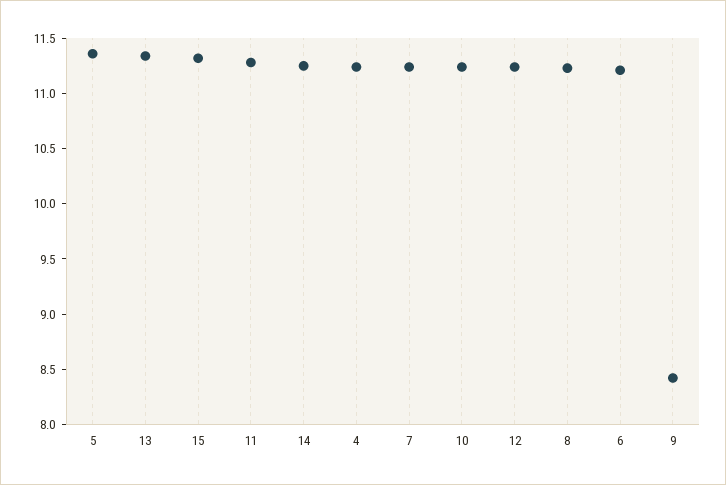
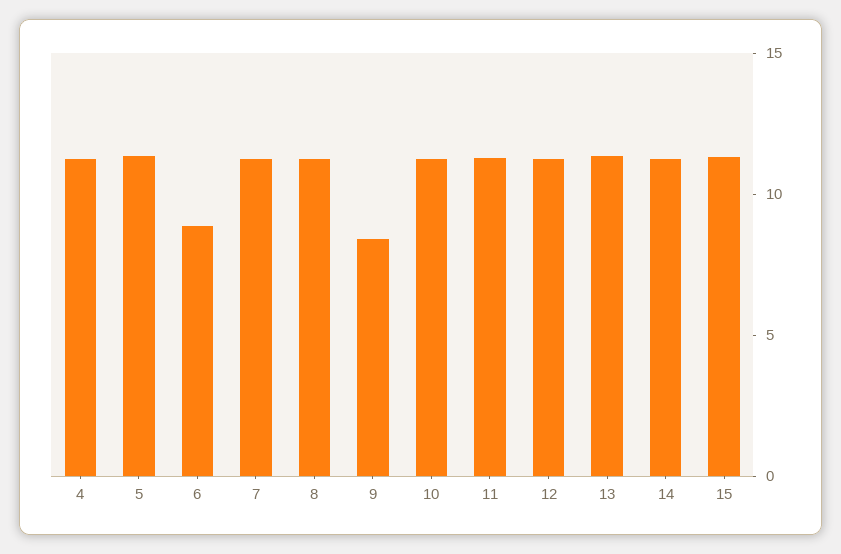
6: 11.2 -> 9

